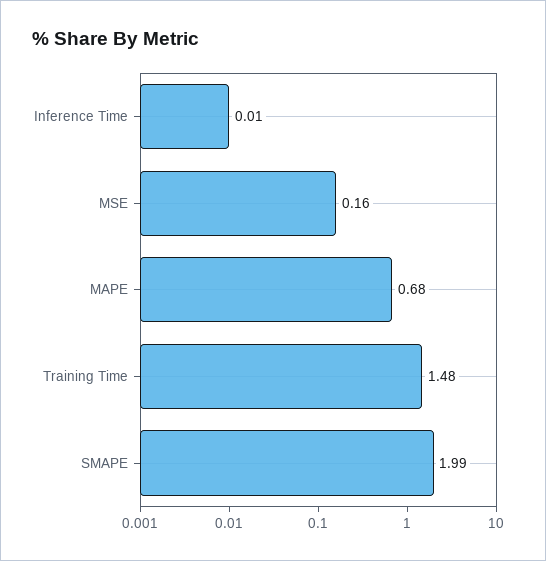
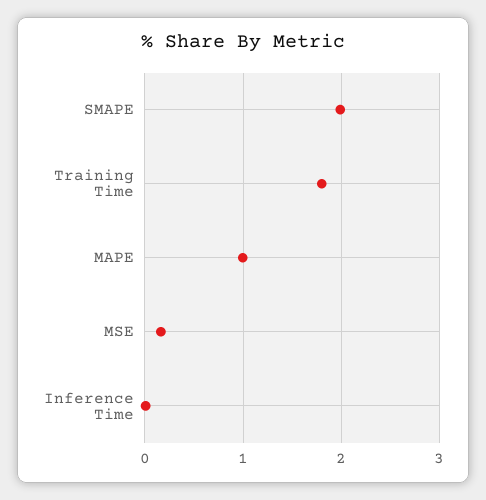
MAPE: 0.68 -> 1
Training Time: 1.48 -> 1.8

